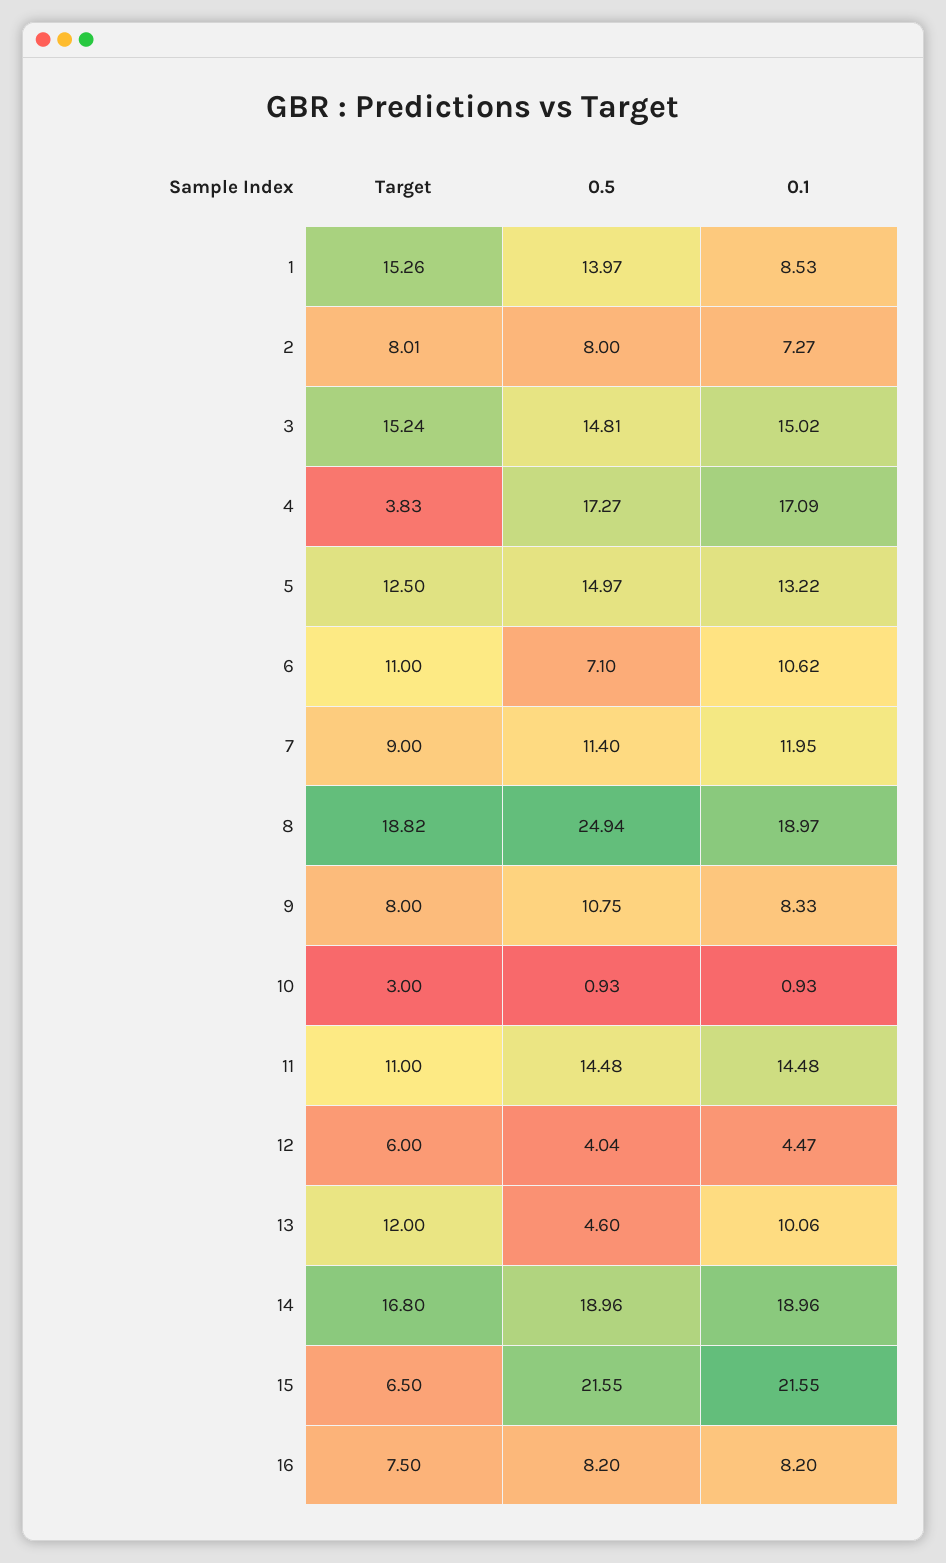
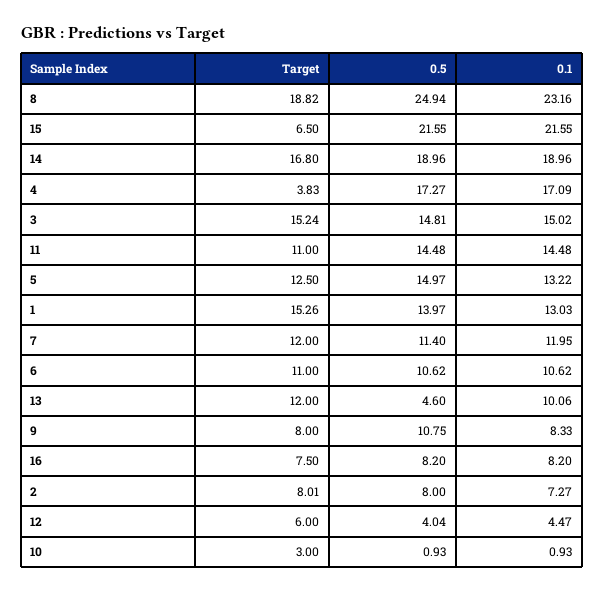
0.1, 1: 8.53 -> 13.03
0.5, 6: 7.1 -> 10.62
Target, 7: 9 -> 12
0.1, 8: 18.97 -> 23.16

